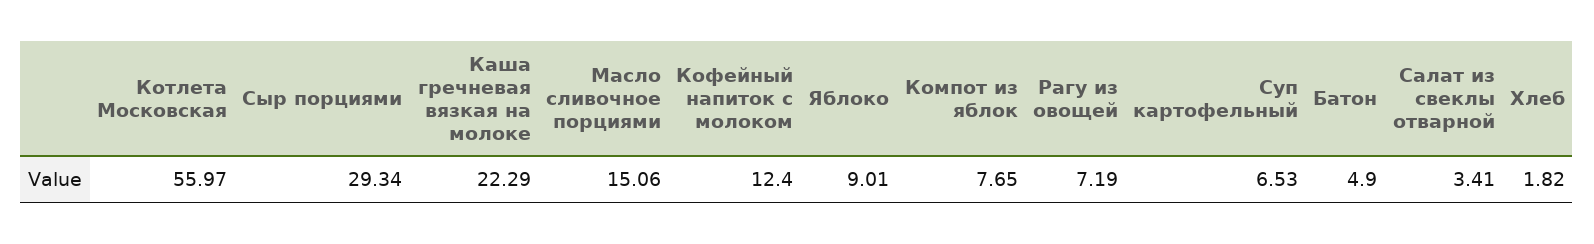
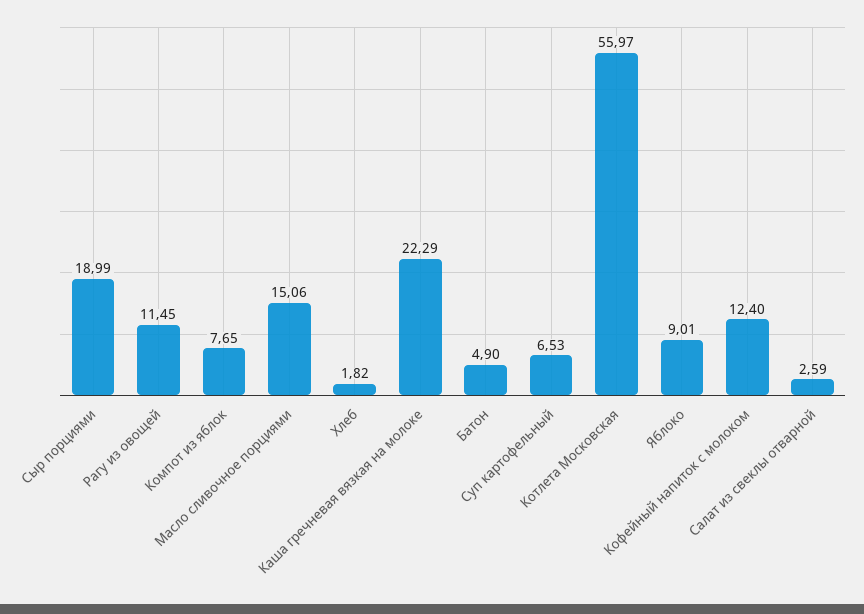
Сыр порциями: 29.34 -> 18.99
Рагу из овощей: 7.19 -> 11.45
Салат из свеклы отварной: 3.41 -> 2.59

